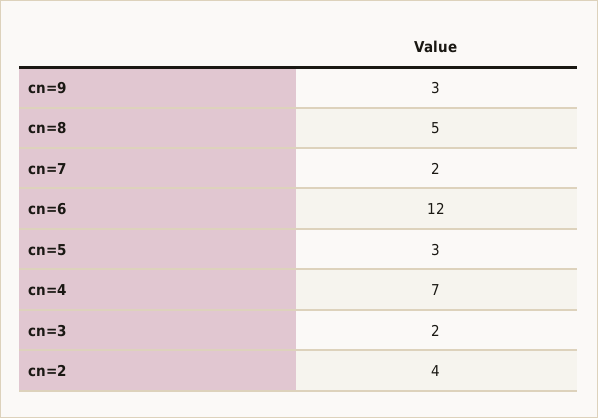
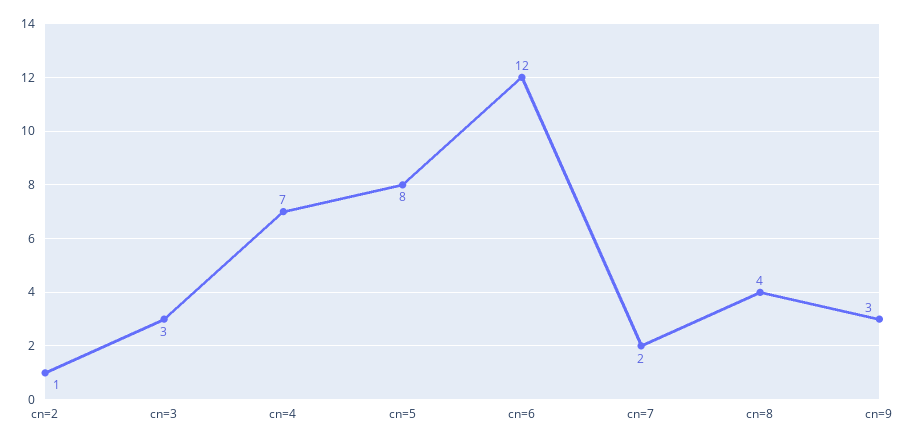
cn=8: 5 -> 4
cn=5: 3 -> 8
cn=3: 2 -> 3
cn=2: 4 -> 1

